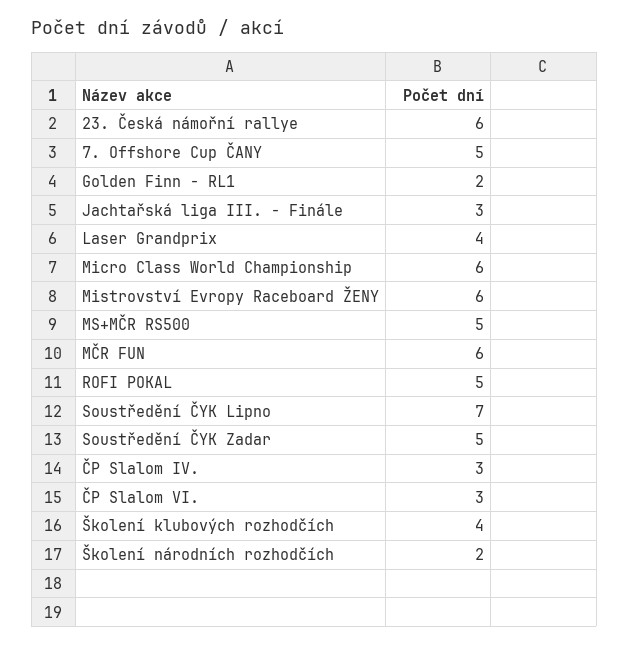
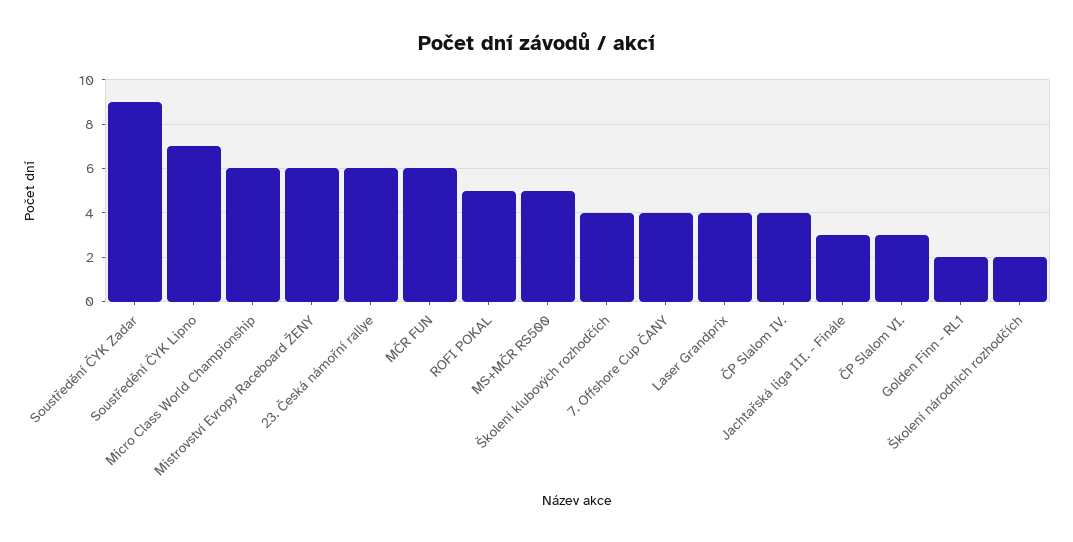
7. Offshore Cup ČANY: 5 -> 4
Soustředění ČYK Zadar: 5 -> 9
ČP Slalom IV.: 3 -> 4

